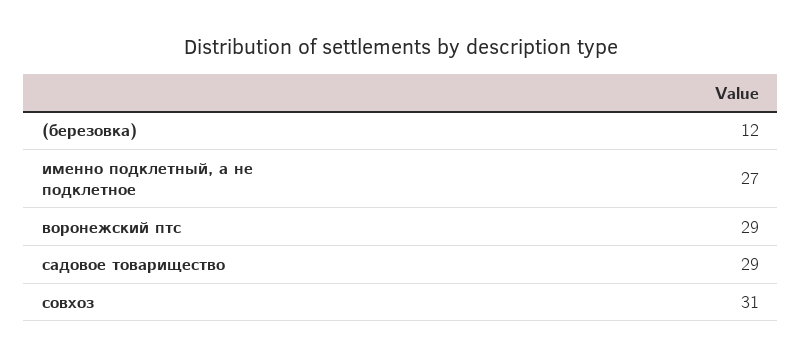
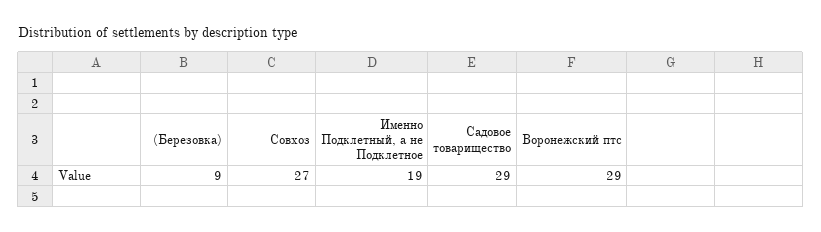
(березовка): 12 -> 9
именно подклетный, а не подклетное: 27 -> 19
совхоз: 31 -> 27

